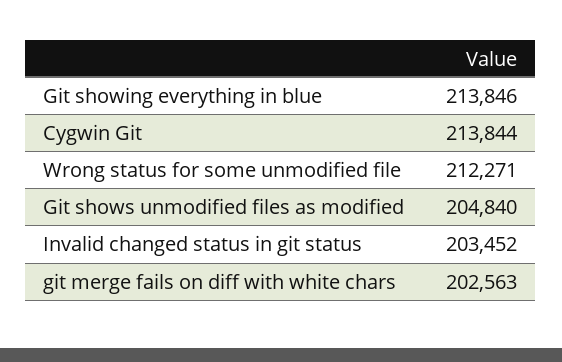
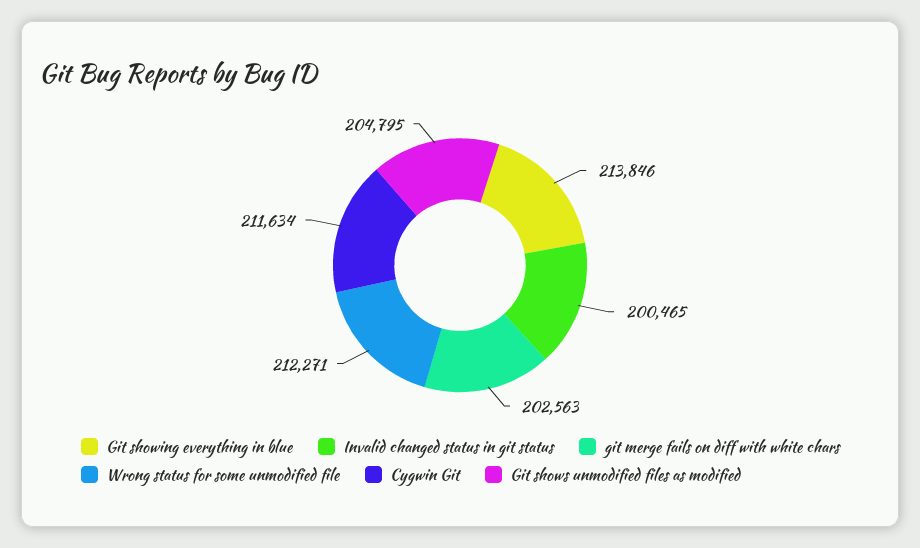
Cygwin Git: 213844 -> 211634
Git shows unmodified files as modified: 204840 -> 204795
Invalid changed status in git status: 203452 -> 200465

